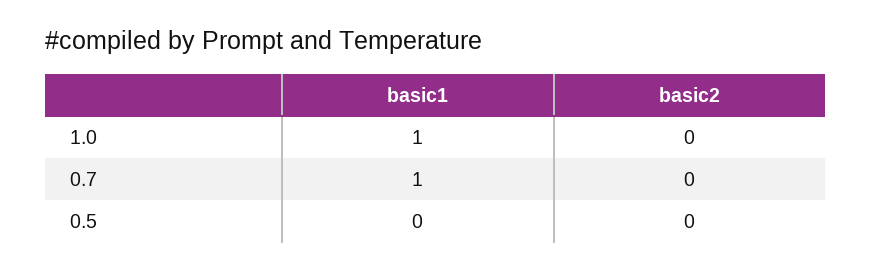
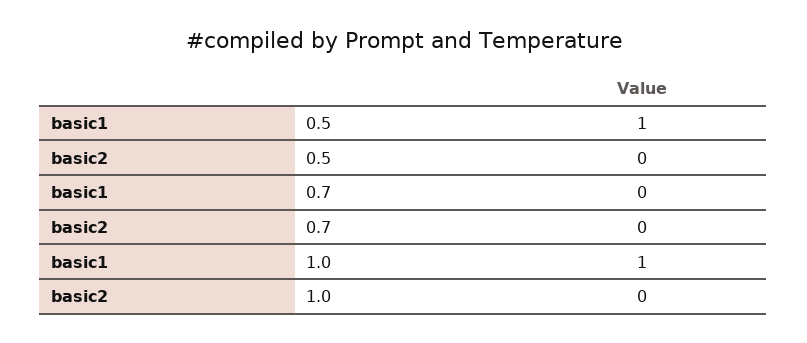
basic1, 0.7: 1 -> 0
basic1, 0.5: 0 -> 1

